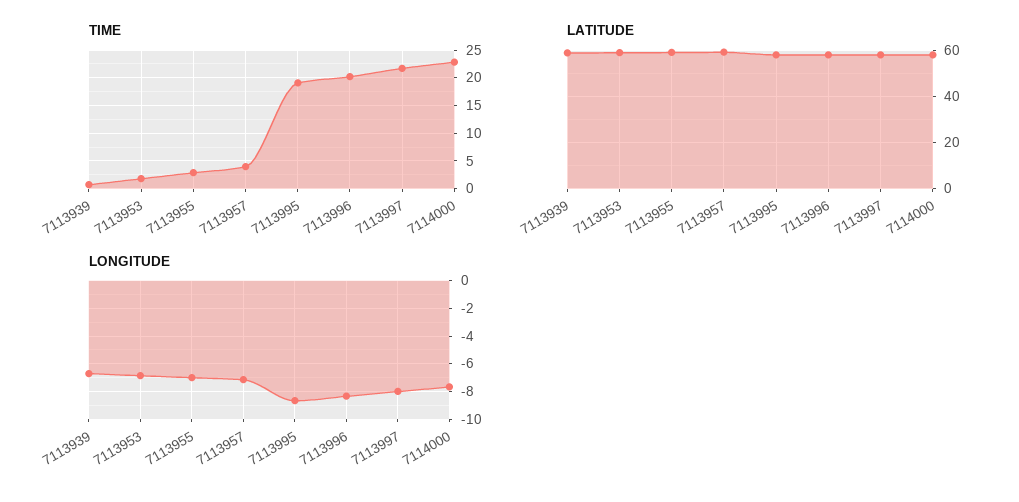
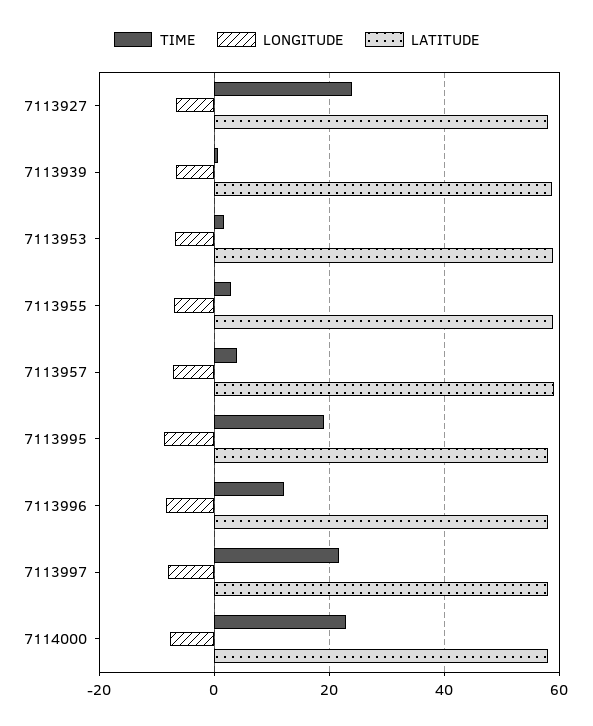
TIME, 7113996: 20 -> 12
TIME, 7113927: none -> 24
LONGITUDE, 7113927: none -> -6
LATITUDE, 7113927: none -> 58

